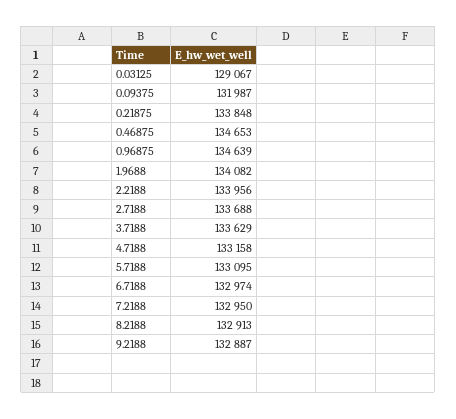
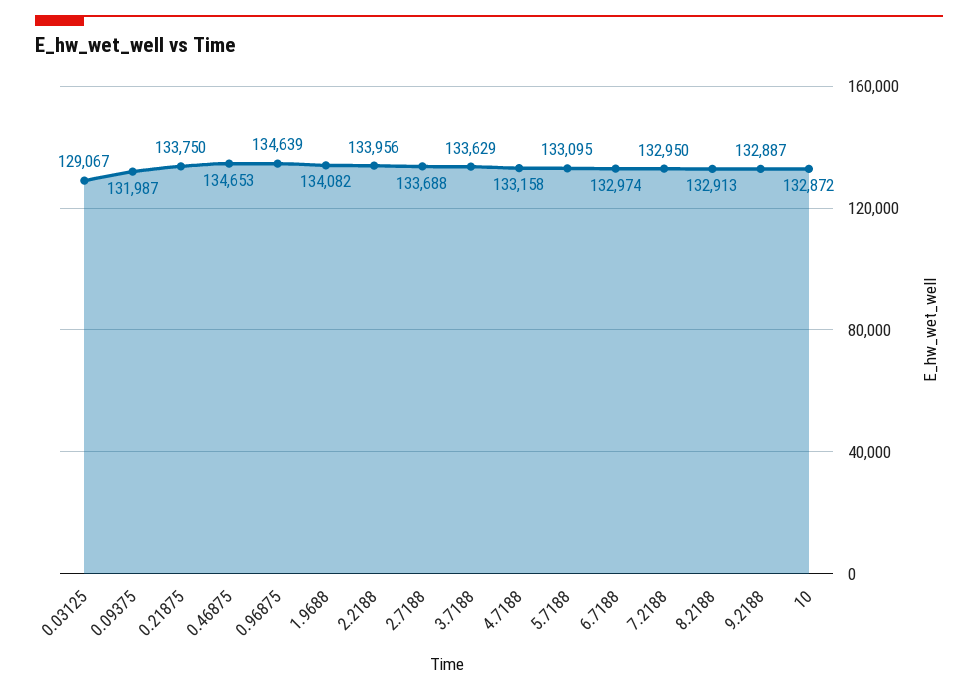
0.21875: 133848 -> 133750
10: none -> 132872

